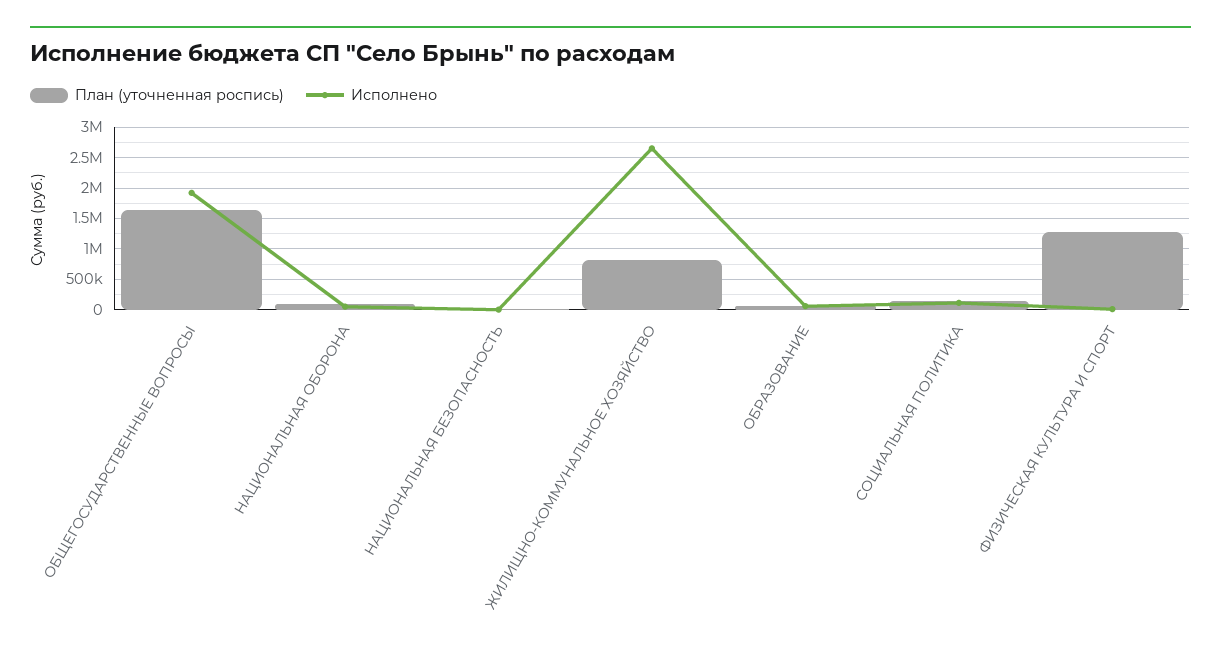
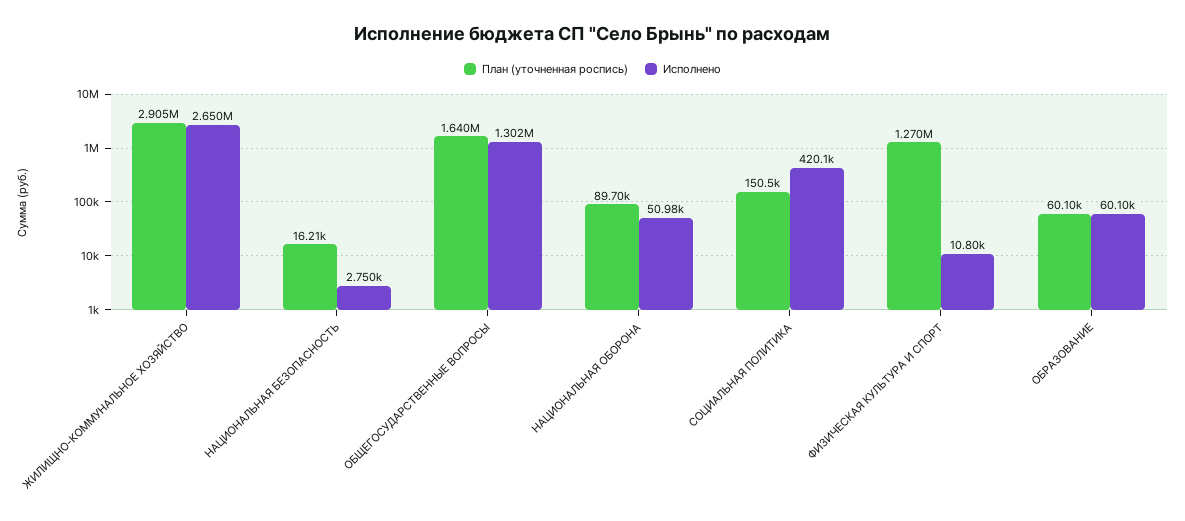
Исполнено, ОБЩЕГОСУДАРСТВЕННЫЕ ВОПРОСЫ: 1900000 -> 1302000
План (уточненная роспись), ЖИЛИЩНО-КОММУНАЛЬНОЕ ХОЗЯЙСТВО: 800000 -> 2905000
Исполнено, СОЦИАЛЬНАЯ ПОЛИТИКА: 100000 -> 420100

